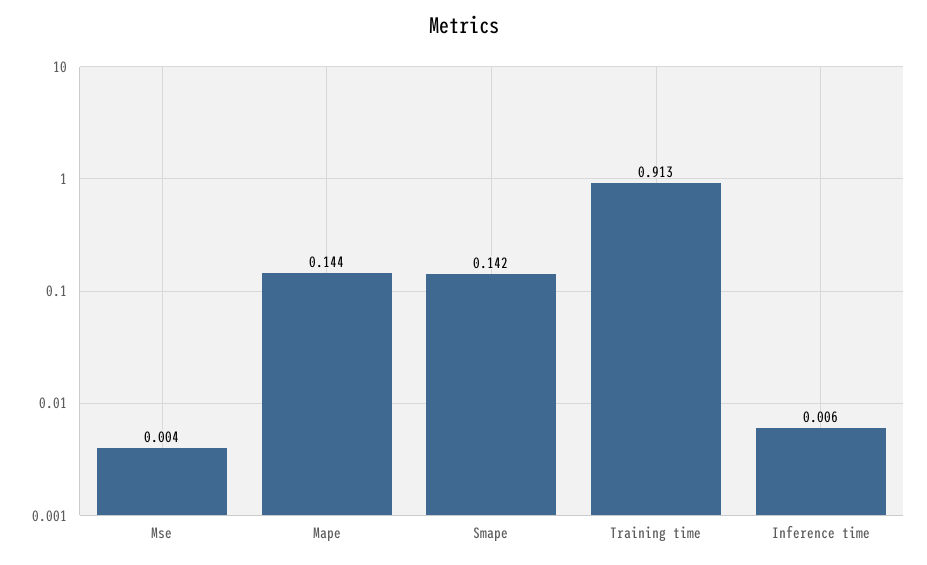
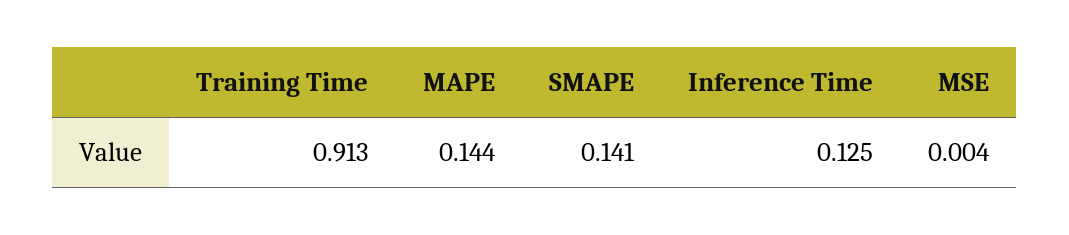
Smape: 0.142 -> 0.141
Inference time: 0.006 -> 0.125

